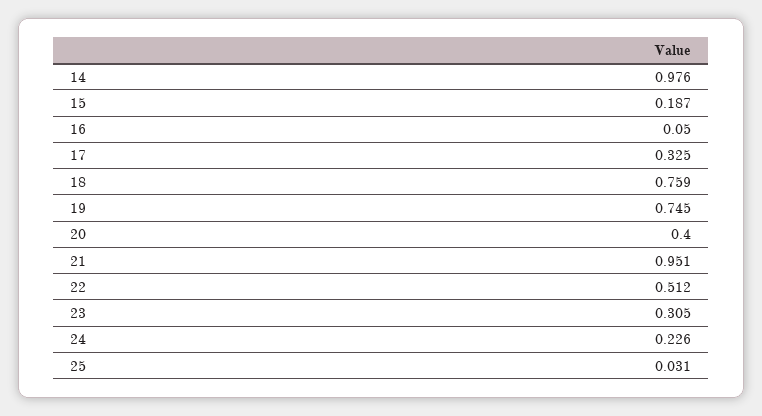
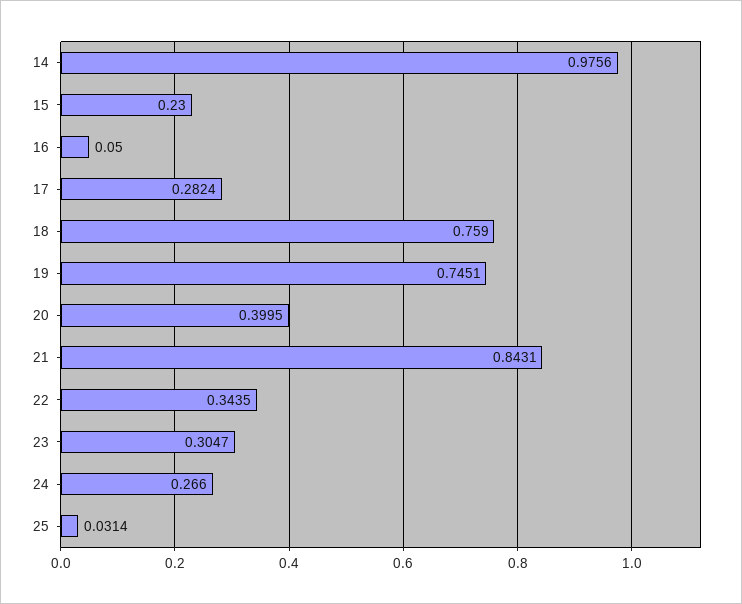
15: 0.187 -> 0.23
17: 0.325 -> 0.2824
21: 0.951 -> 0.8431
22: 0.512 -> 0.3435
24: 0.226 -> 0.266

